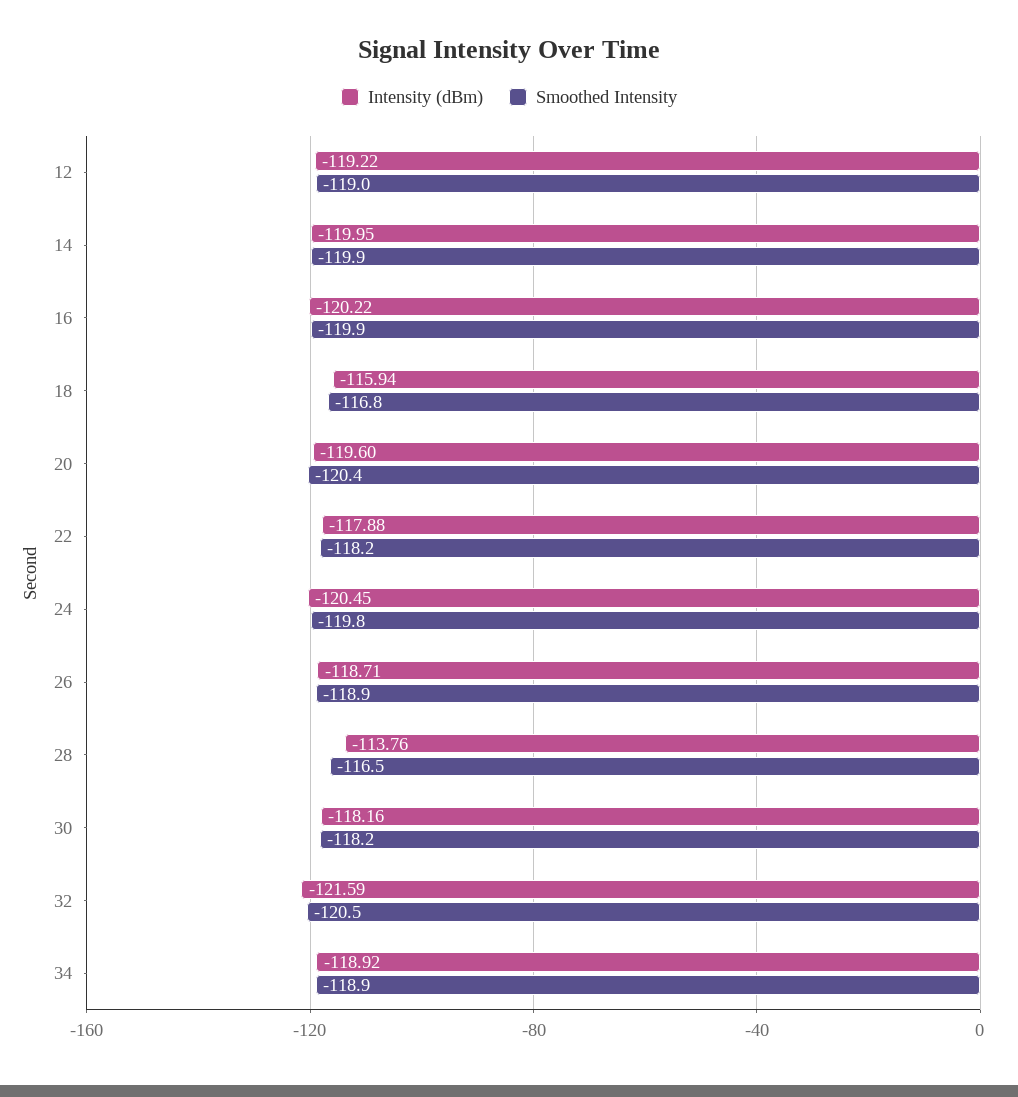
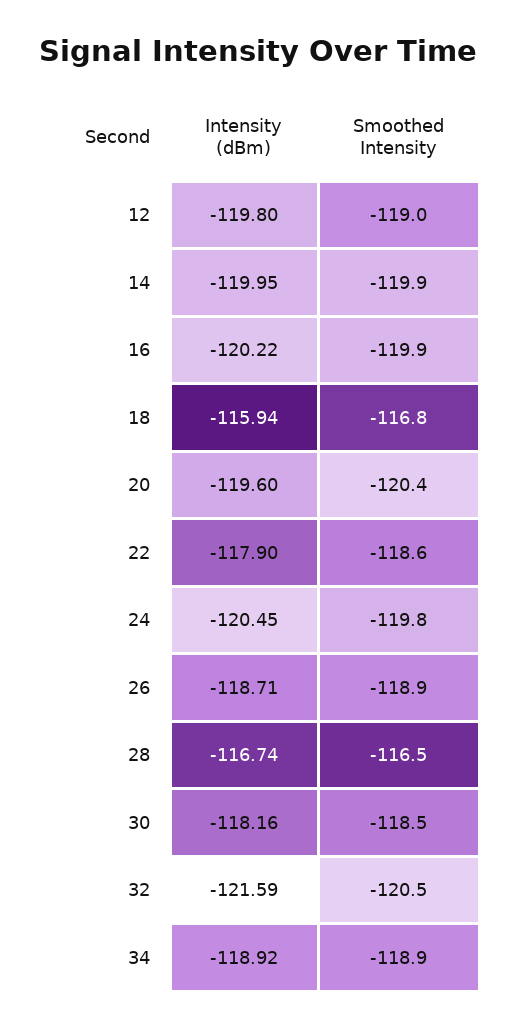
Intensity (dBm), 12: -119.22 -> -119.8
Intensity (dBm), 22: -117.88 -> -117.9
Smoothed Intensity, 22: -118.2 -> -118.6
Intensity (dBm), 28: -113.76 -> -116.74
Smoothed Intensity, 30: -118.2 -> -118.5

